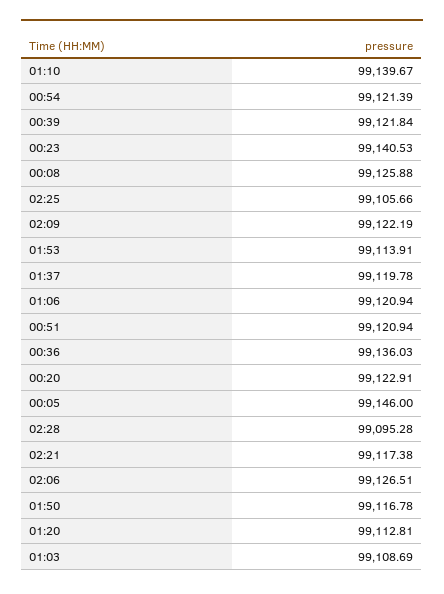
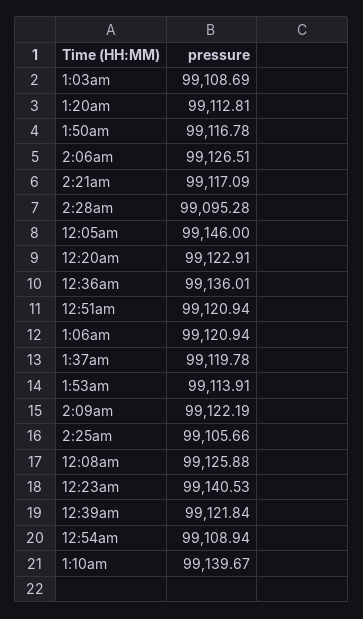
00:54: 99121.39 -> 99108.94
00:36: 99136.03 -> 99136.01
02:21: 99117.38 -> 99117.09

